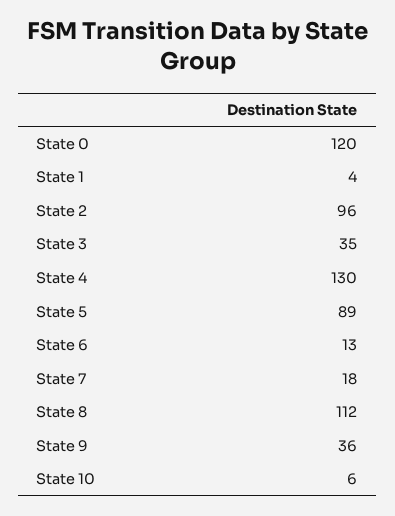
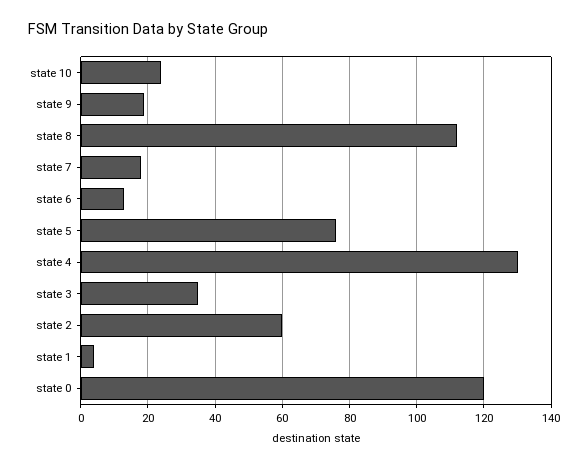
State 2: 96 -> 60
State 5: 89 -> 75
State 9: 36 -> 20
State 10: 6 -> 25

